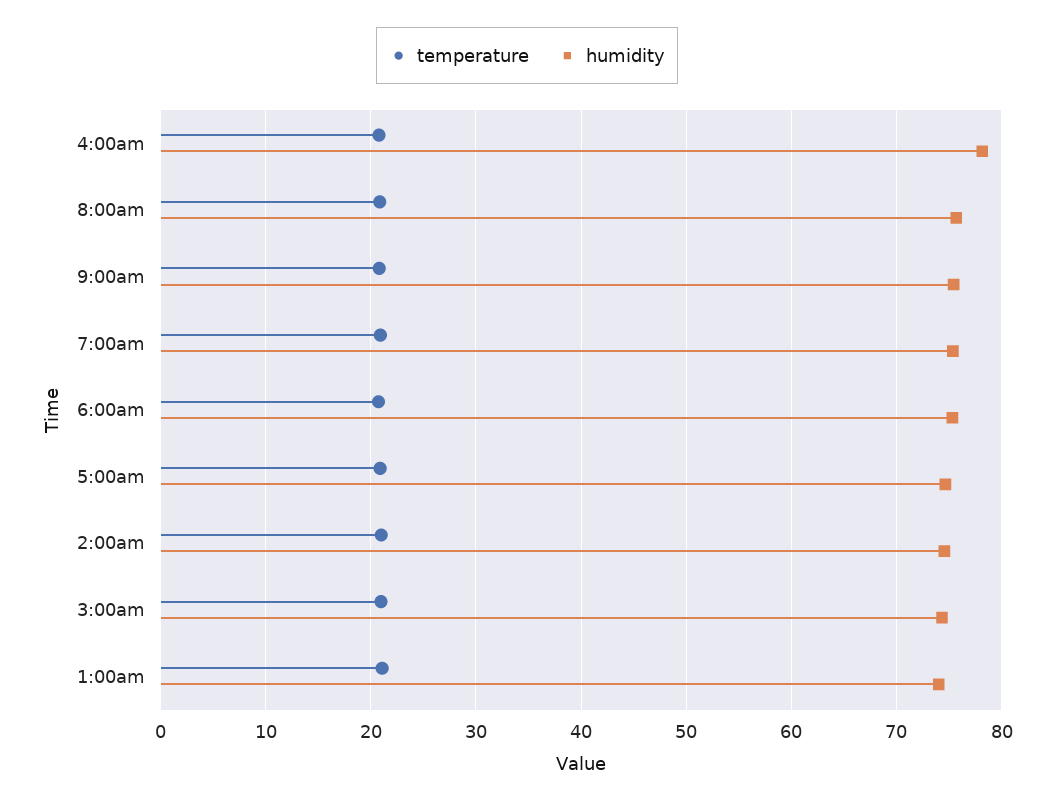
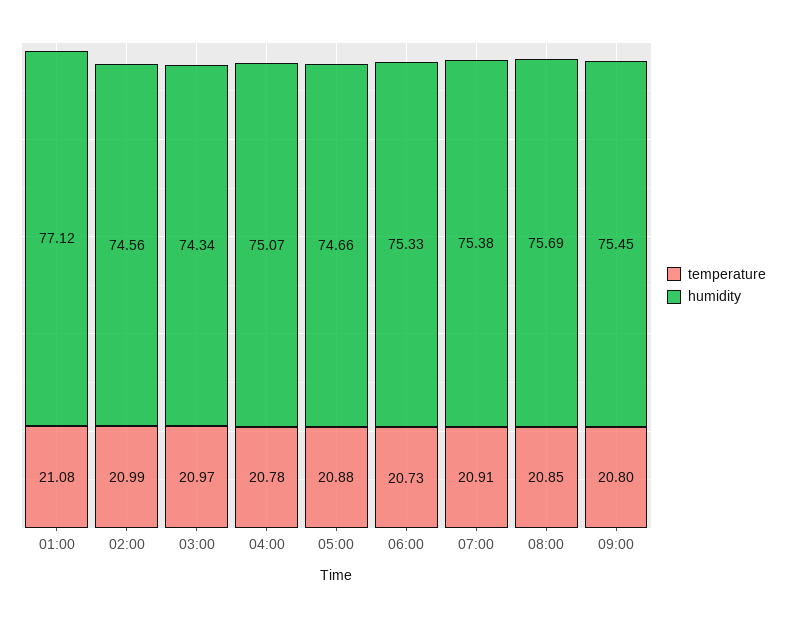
humidity, 4:00am: 78 -> 75.07
humidity, 1:00am: 74 -> 77.12

